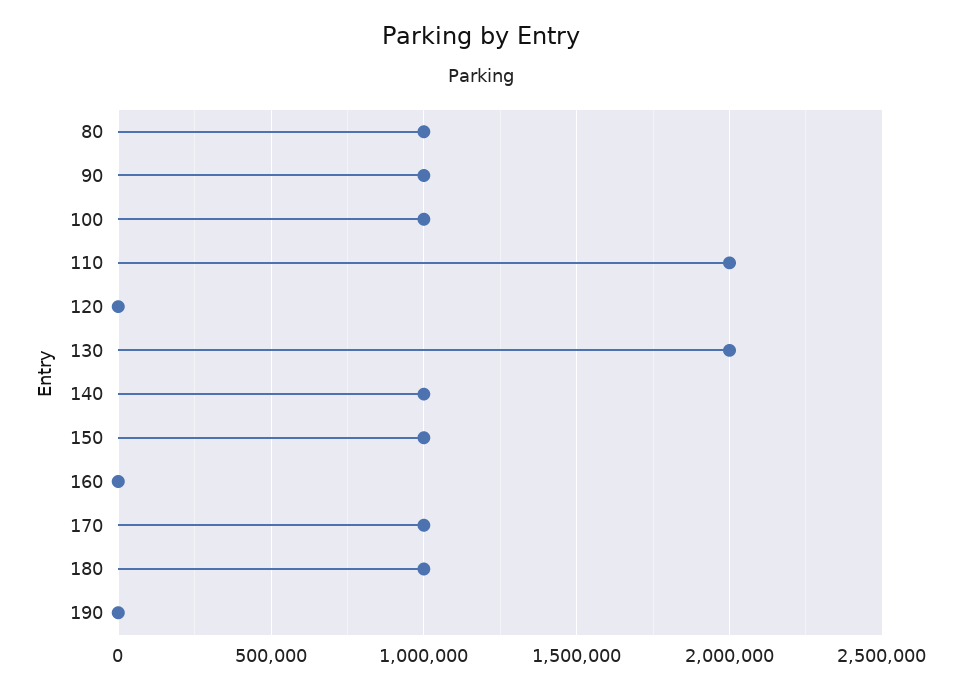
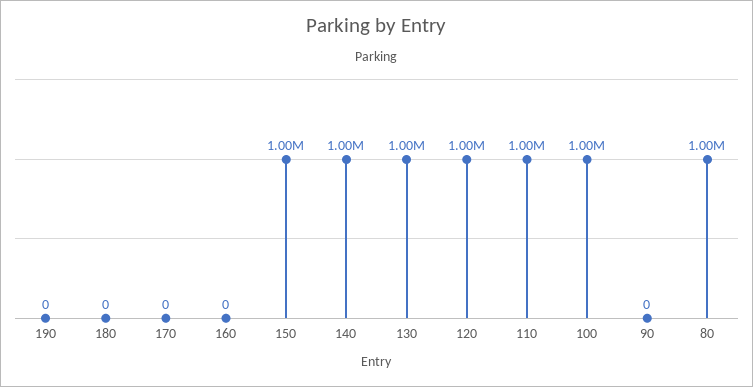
90: 1000000 -> 0
110: 2000000 -> 1000000
120: 0 -> 1000000
130: 2000000 -> 1000000
170: 1000000 -> 0
180: 1000000 -> 0

